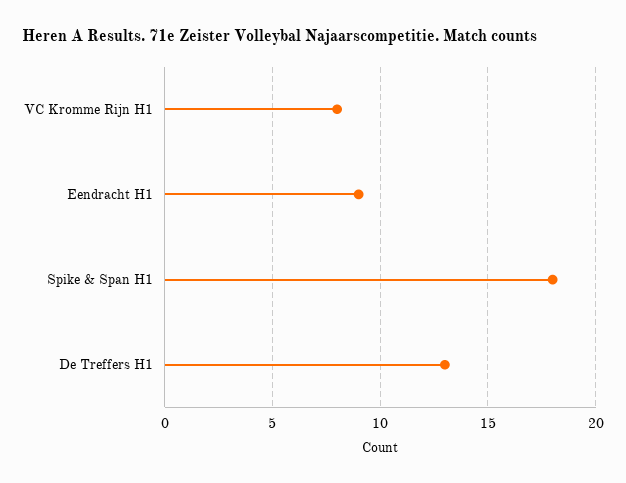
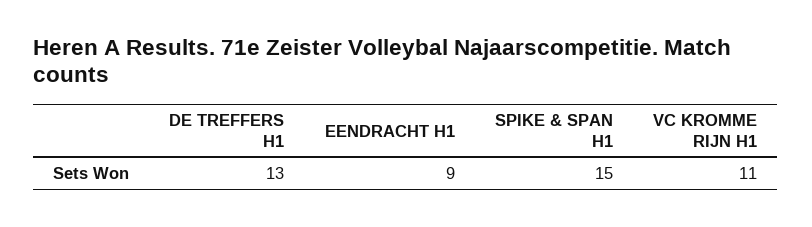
VC Kromme Rijn H1: 8 -> 11
Spike & Span H1: 18 -> 15

